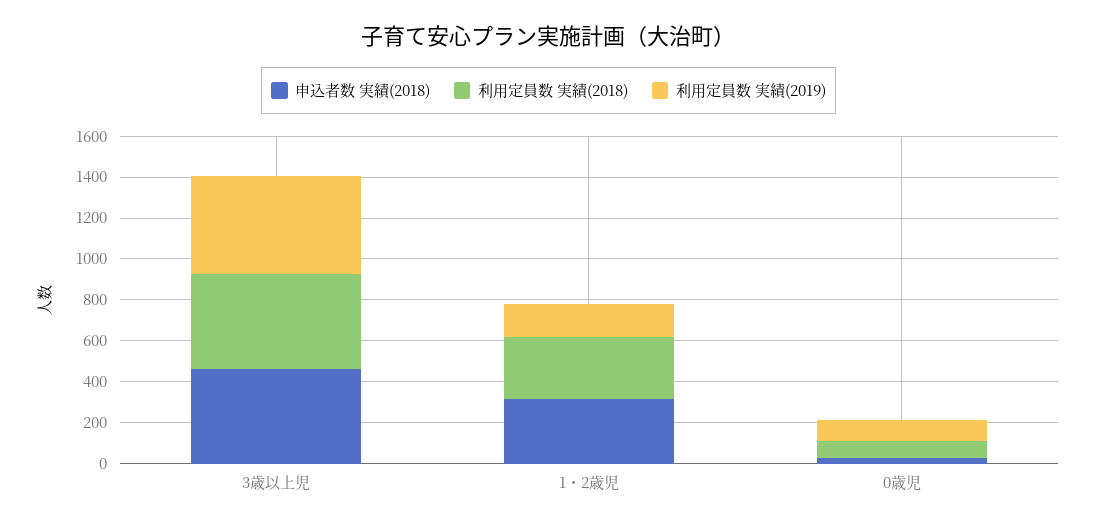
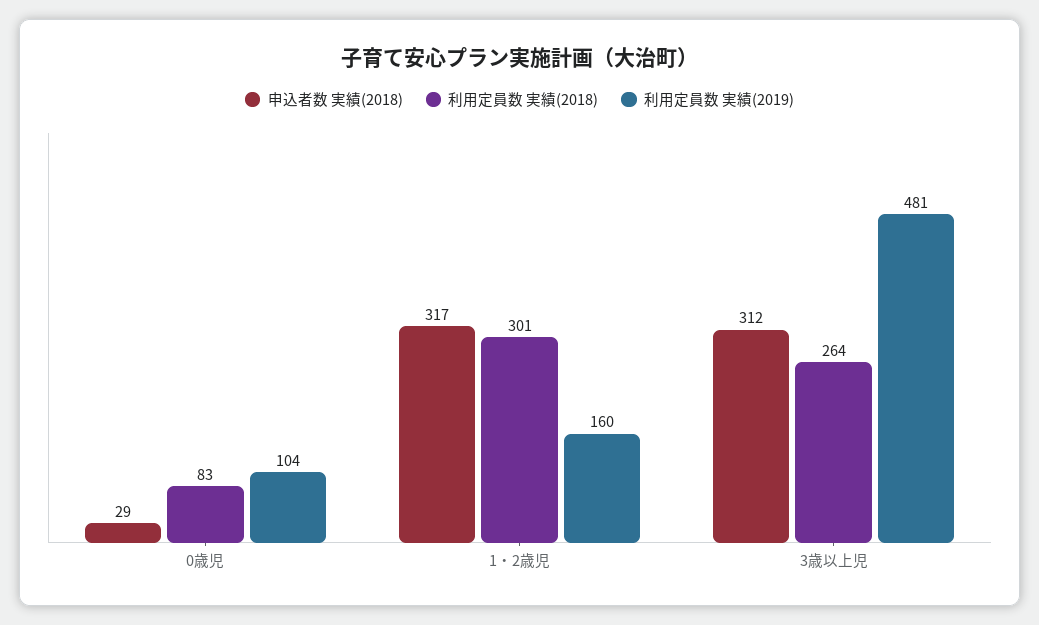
申込者数 実績(2018), 3歳以上児: 450 -> 312
利用定員数 実績(2018), 3歳以上児: 450 -> 264

